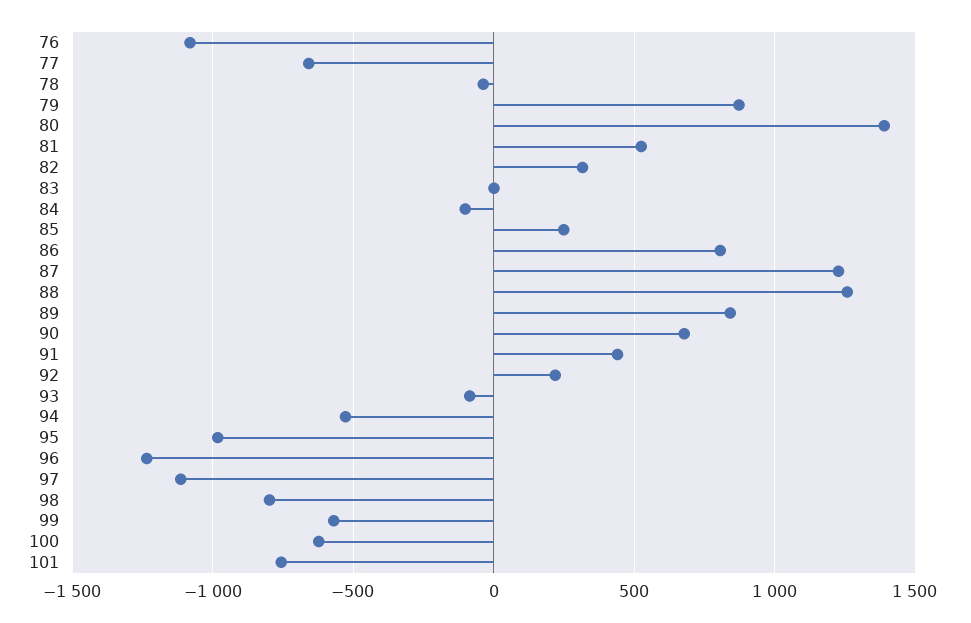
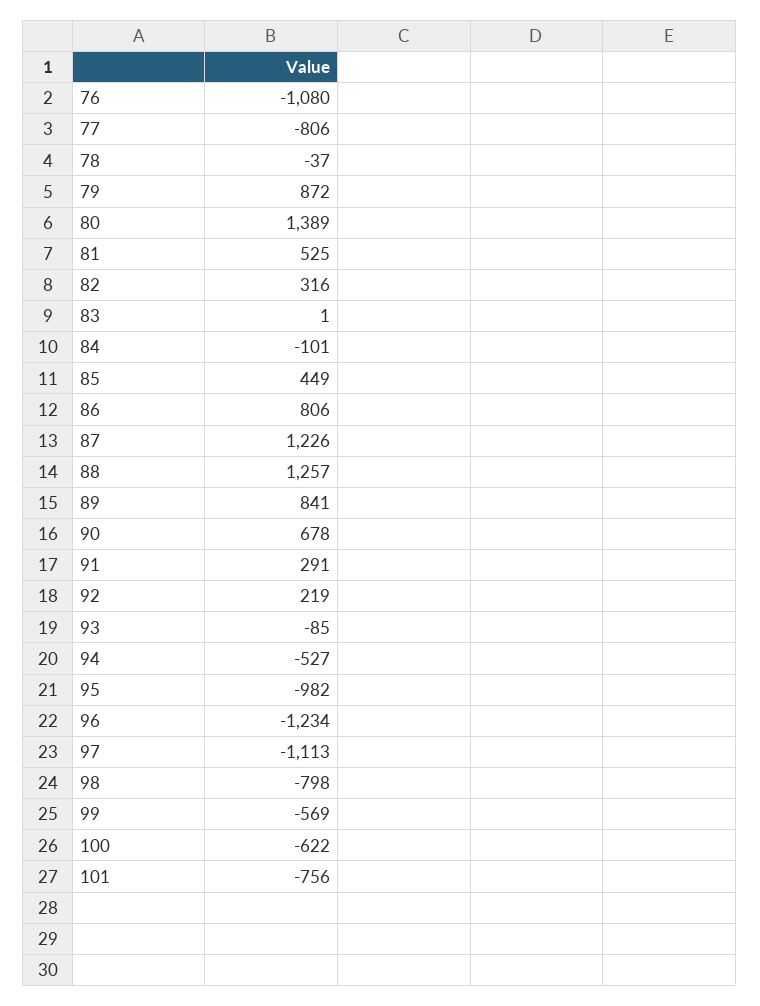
77: -650 -> -806
85: 250 -> 449
91: 450 -> 291

